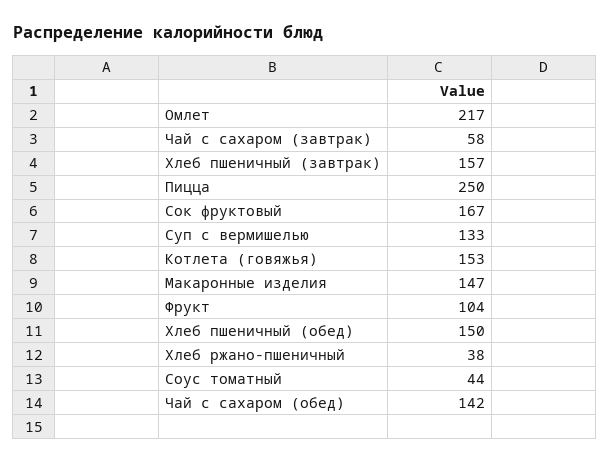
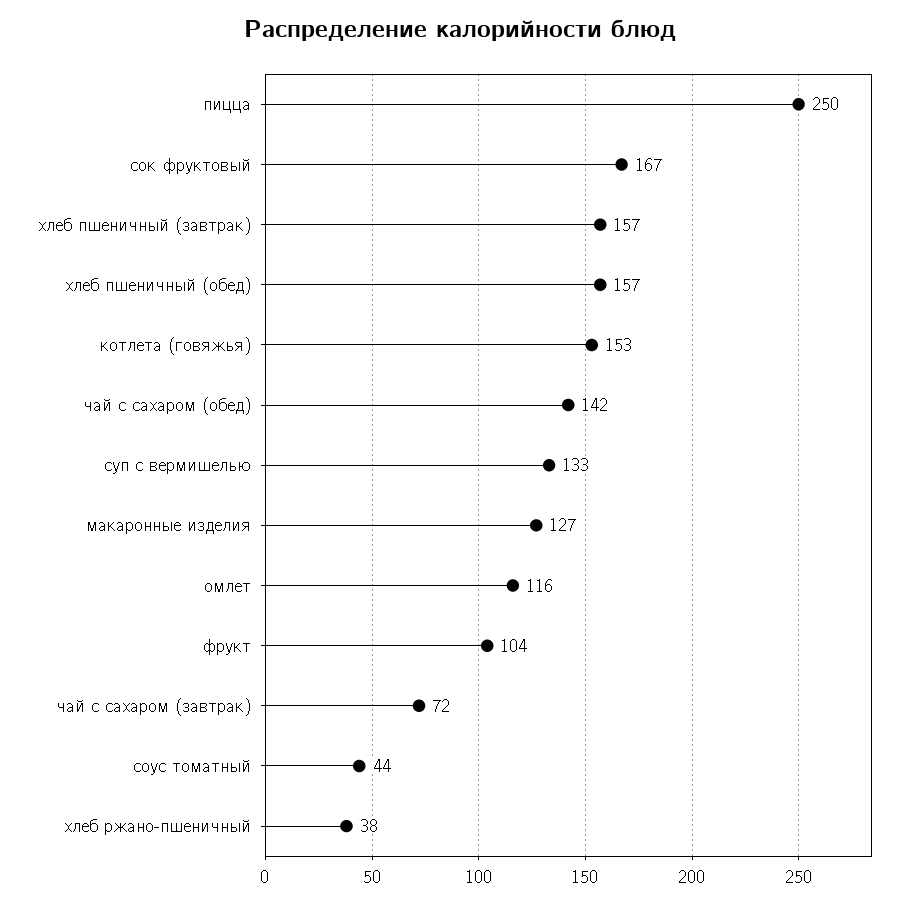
Омлет: 217 -> 116
Чай с сахаром (завтрак): 58 -> 72
Макаронные изделия: 147 -> 127
Хлеб пшеничный (обед): 150 -> 157

